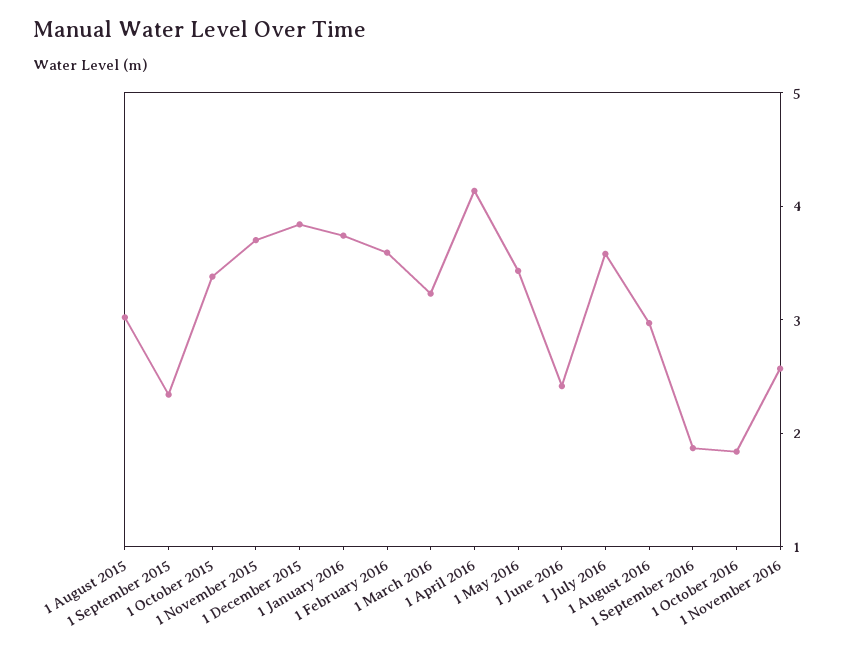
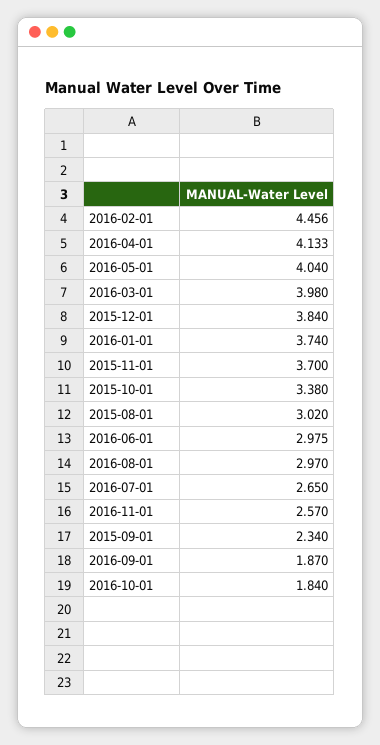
1 February 2016: 3.6 -> 4.456
1 March 2016: 3.2 -> 3.98
1 May 2016: 3.4 -> 4.04
1 June 2016: 2.4 -> 2.975
1 July 2016: 3.6 -> 2.65

